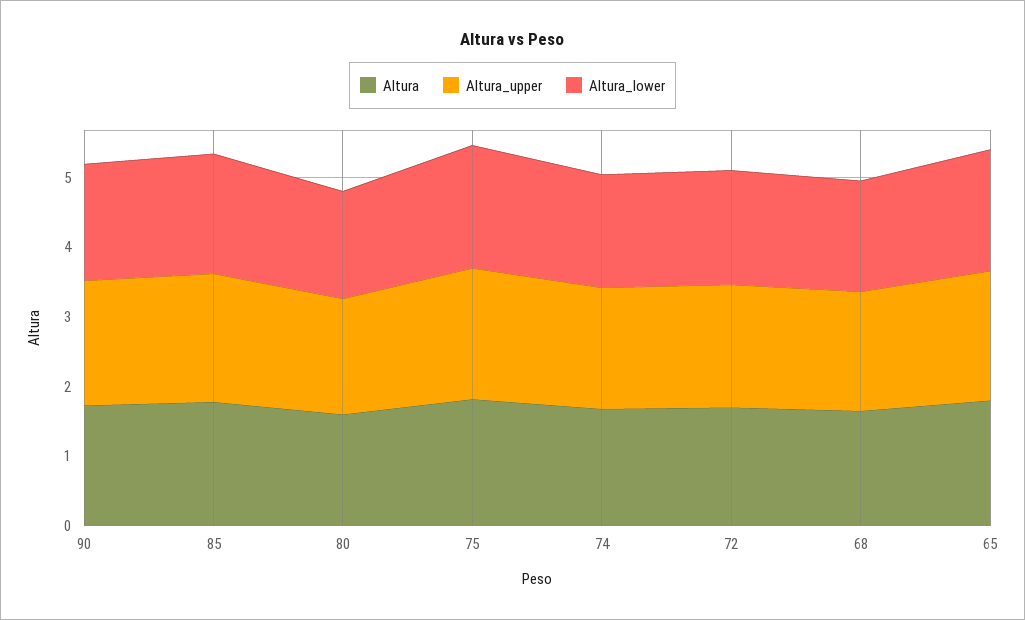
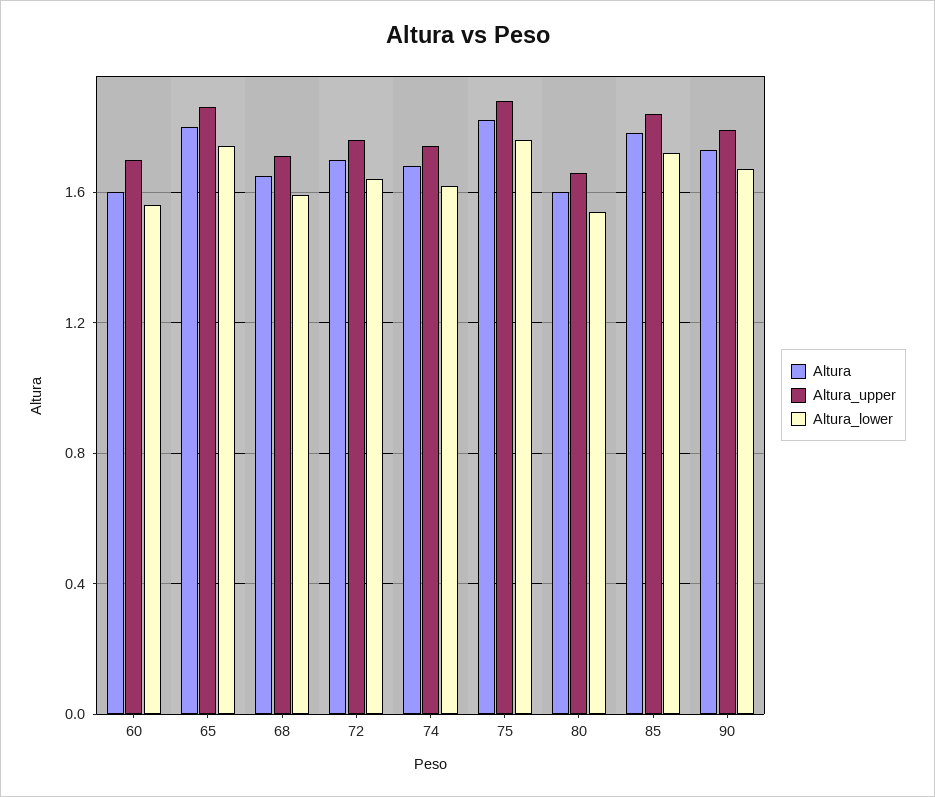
Altura, 60: none -> 1.6
Altura_upper, 60: none -> 1.7
Altura_lower, 60: none -> 1.55

